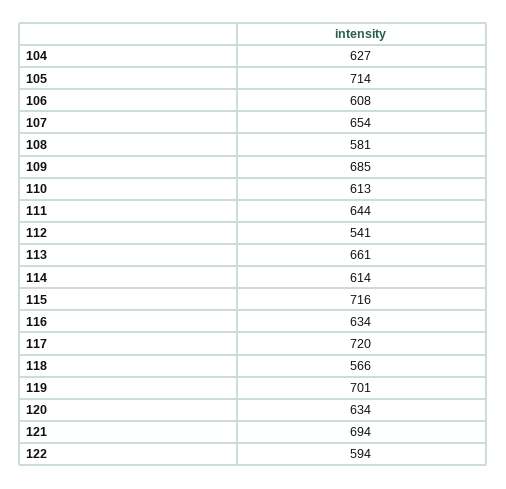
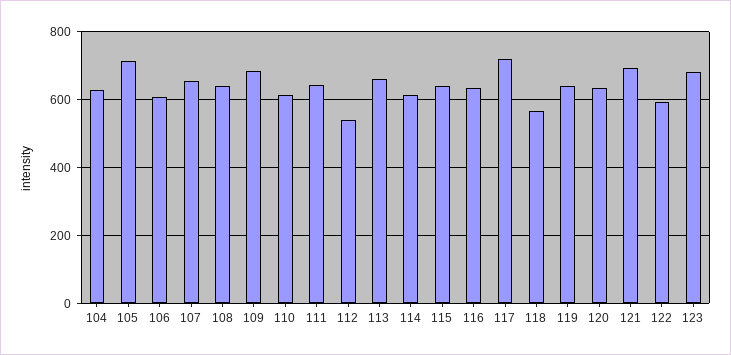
108: 581 -> 640
115: 716 -> 640
119: 701 -> 640
123: none -> 680

